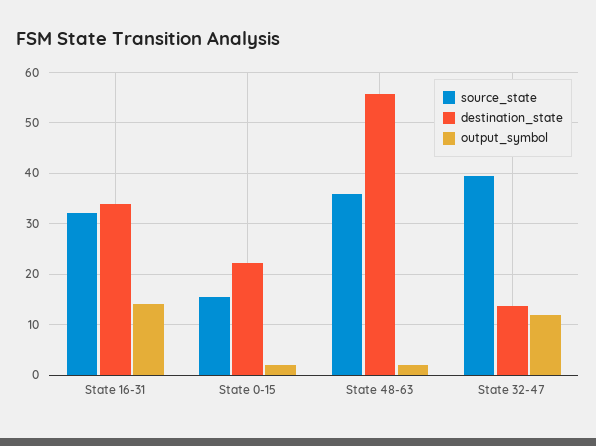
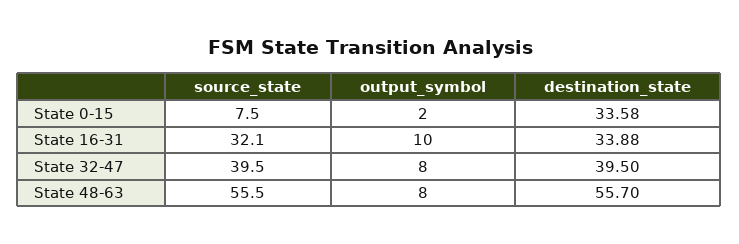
output_symbol, State 16-31: 14 -> 10
source_state, State 0-15: 16 -> 7.5
destination_state, State 0-15: 22 -> 33.58
source_state, State 48-63: 36 -> 55.5
output_symbol, State 48-63: 2 -> 8
destination_state, State 32-47: 14 -> 39.5
output_symbol, State 32-47: 12 -> 8

